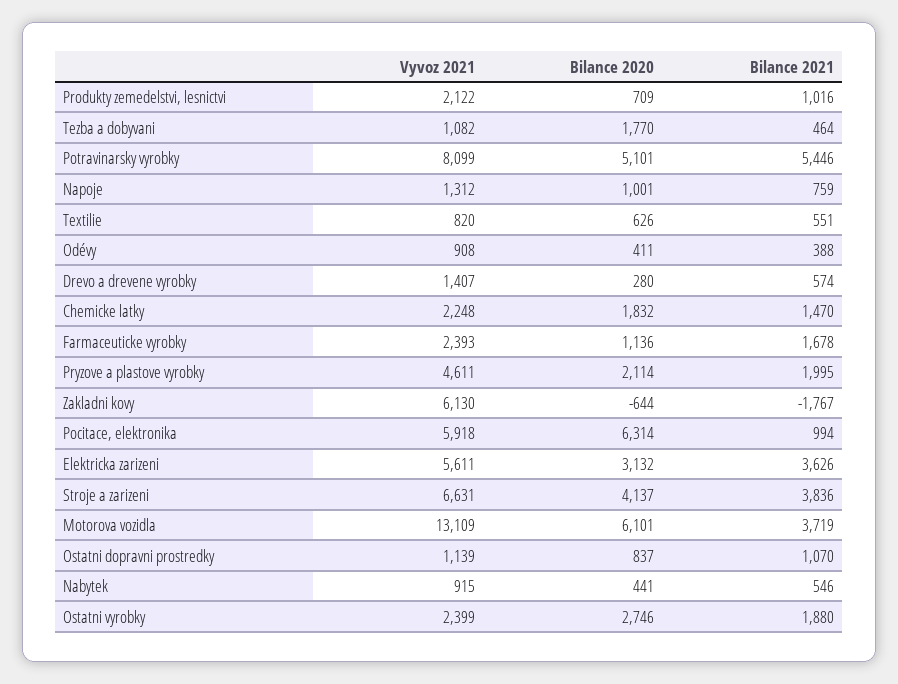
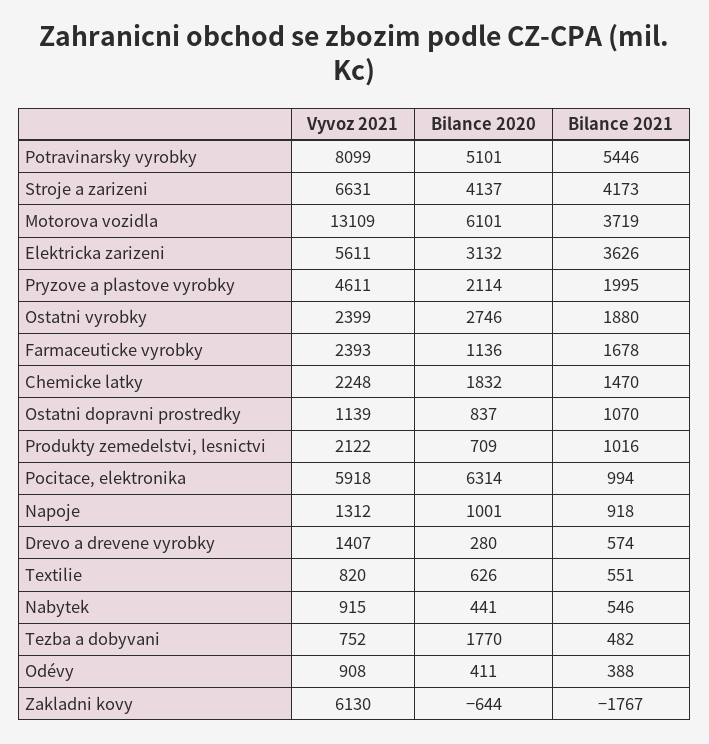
Vyvoz 2021, Tezba a dobyvani: 1082 -> 752
Bilance 2021, Tezba a dobyvani: 464 -> 482
Bilance 2021, Napoje: 759 -> 918
Bilance 2021, Stroje a zarizeni: 3836 -> 4173

